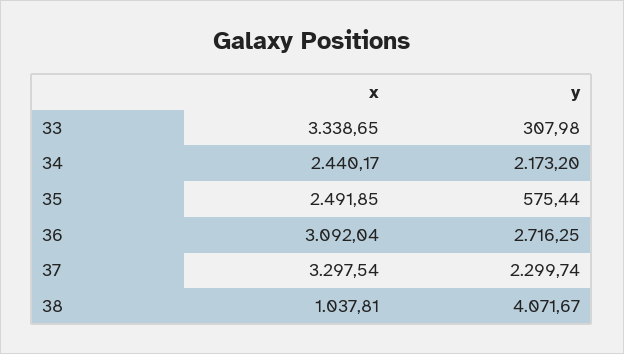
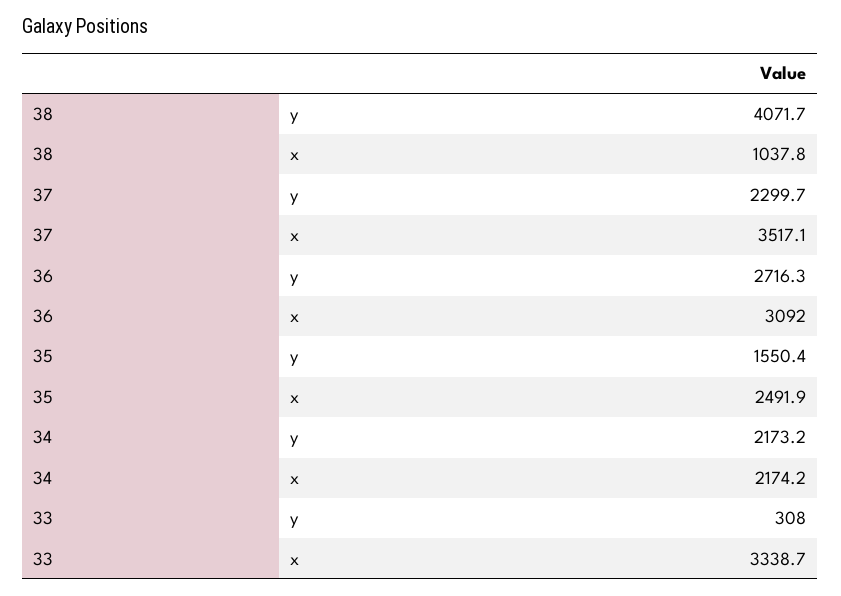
x, 34: 2440.17 -> 2174.2
y, 35: 575.44 -> 1550.4
x, 37: 3297.54 -> 3517.1

